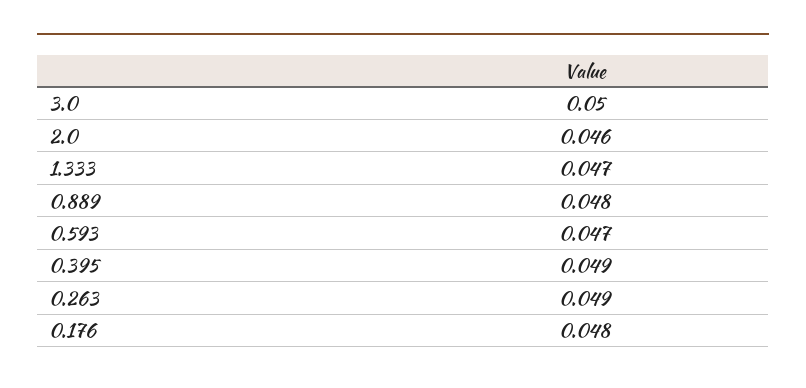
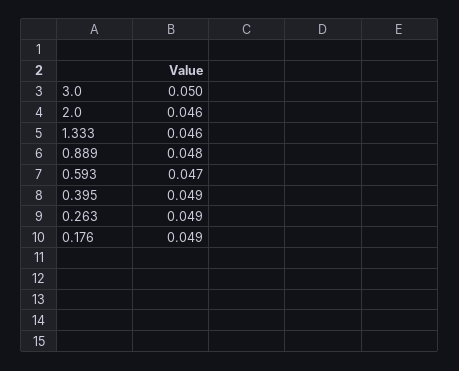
1.333: 0.047 -> 0.046
0.176: 0.048 -> 0.049

